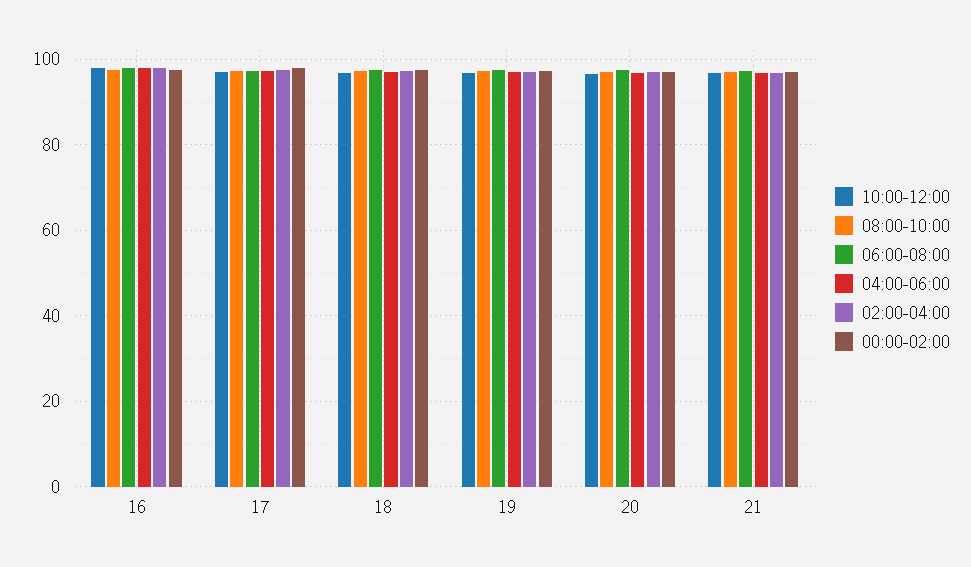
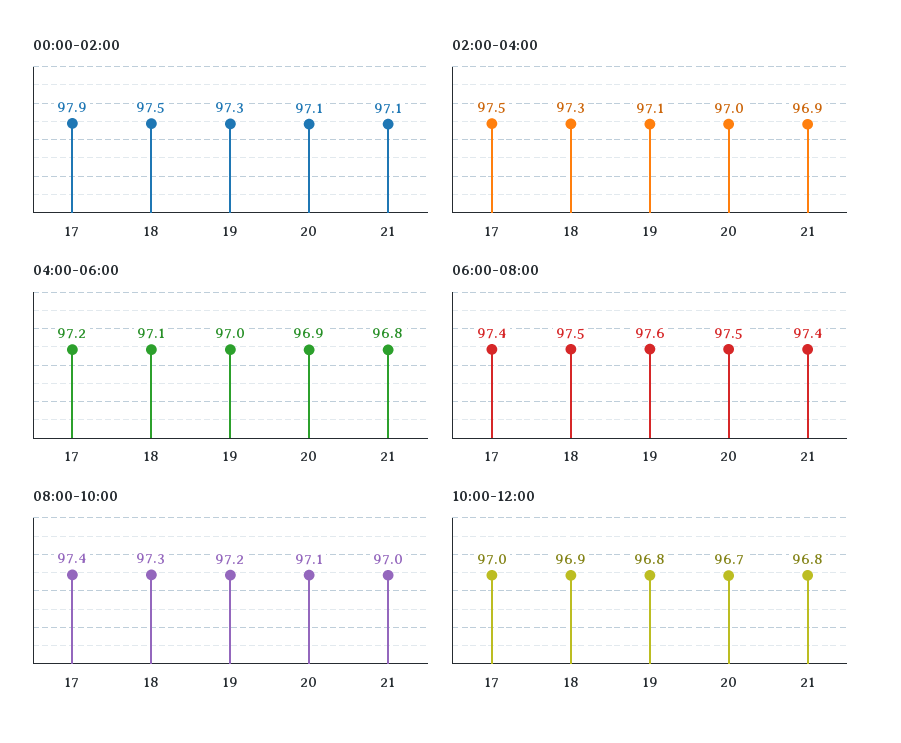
10:00-12:00, 16: 98 -> none
08:00-10:00, 16: 98 -> none
06:00-08:00, 16: 98 -> none
04:00-06:00, 16: 98 -> none
02:00-04:00, 16: 98 -> none
00:00-02:00, 16: 98 -> none

